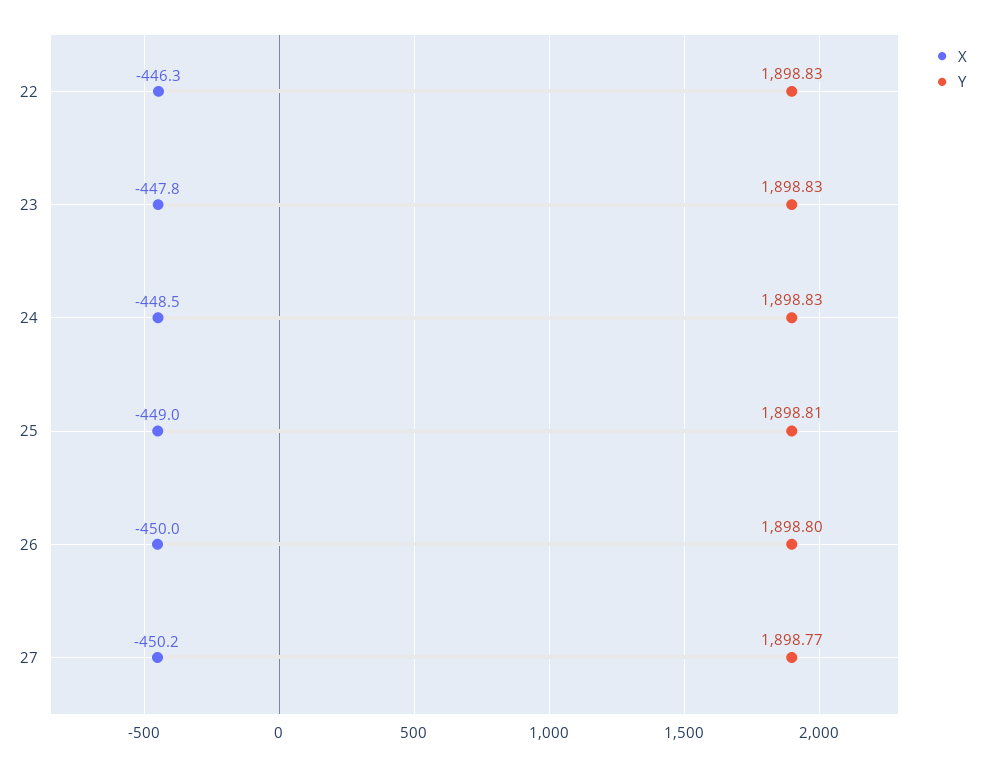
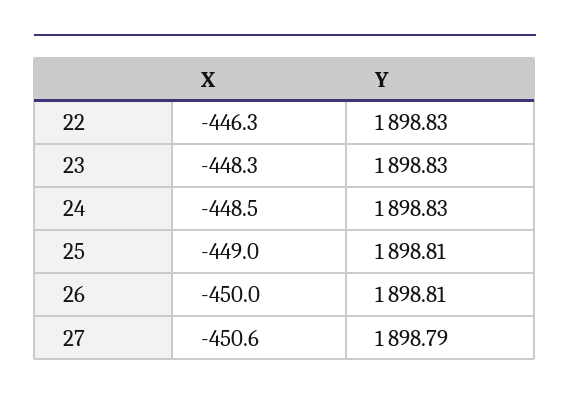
X, 23: -447.8 -> -448.3
Y, 26: 1898.8 -> 1898.81
X, 27: -450.2 -> -450.6
Y, 27: 1898.77 -> 1898.79

